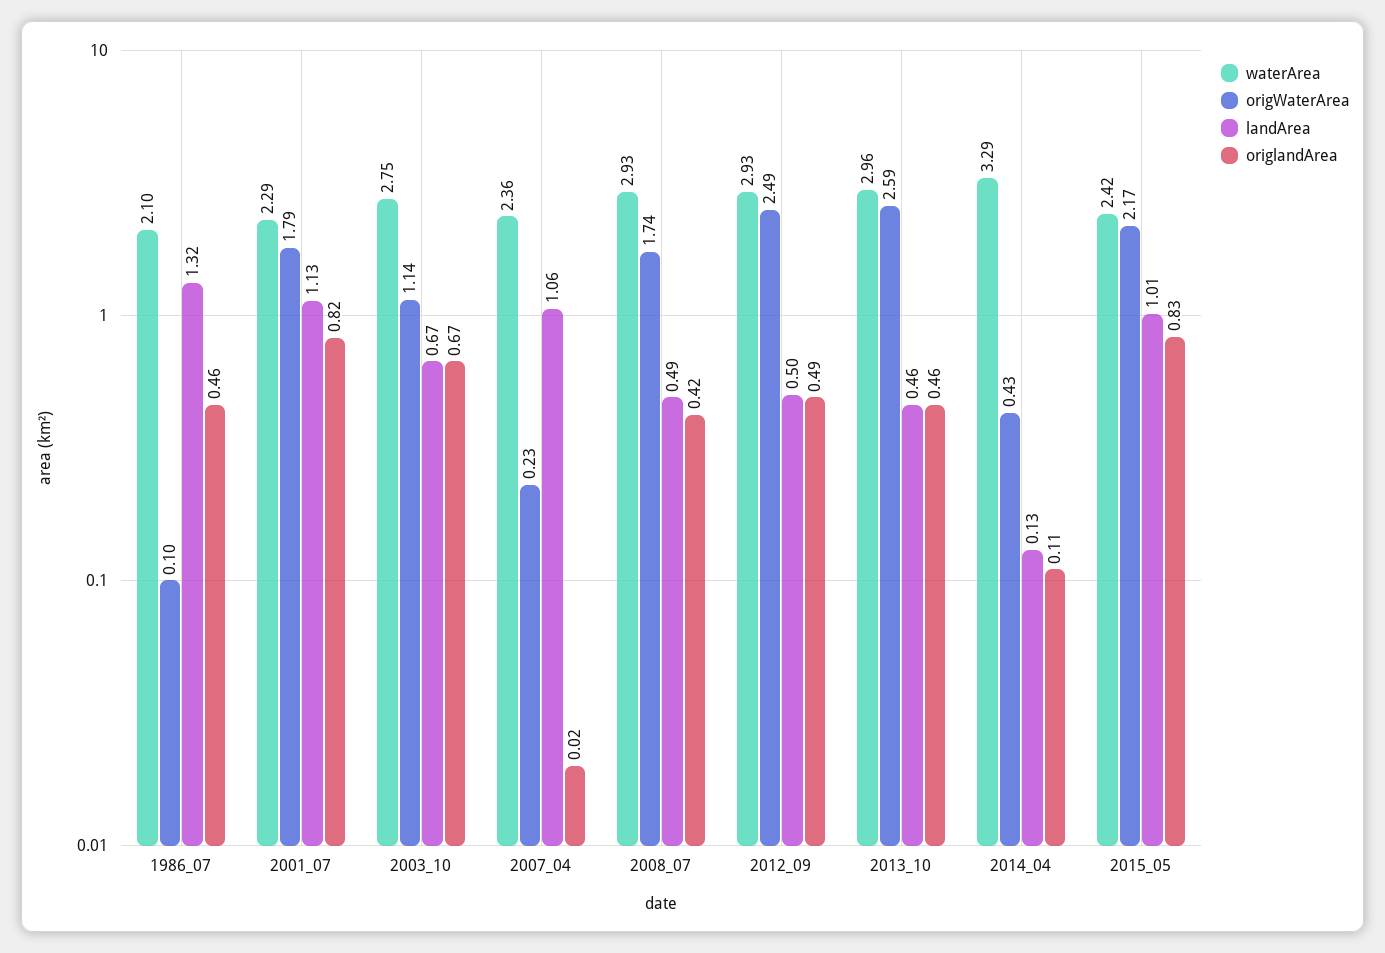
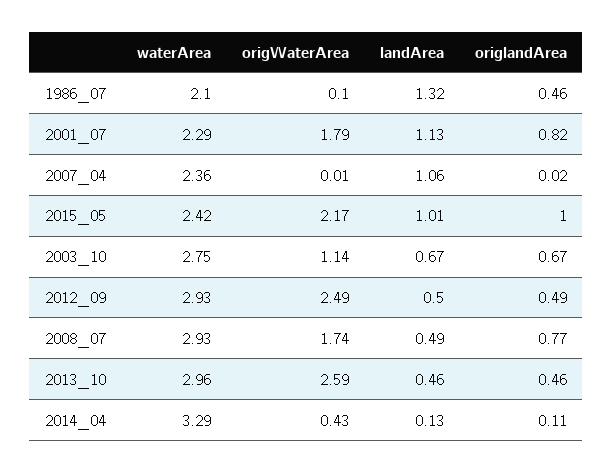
origWaterArea, 2007_04: 0.23 -> 0.01
origlandArea, 2008_07: 0.42 -> 0.77
origlandArea, 2015_05: 0.83 -> 1

